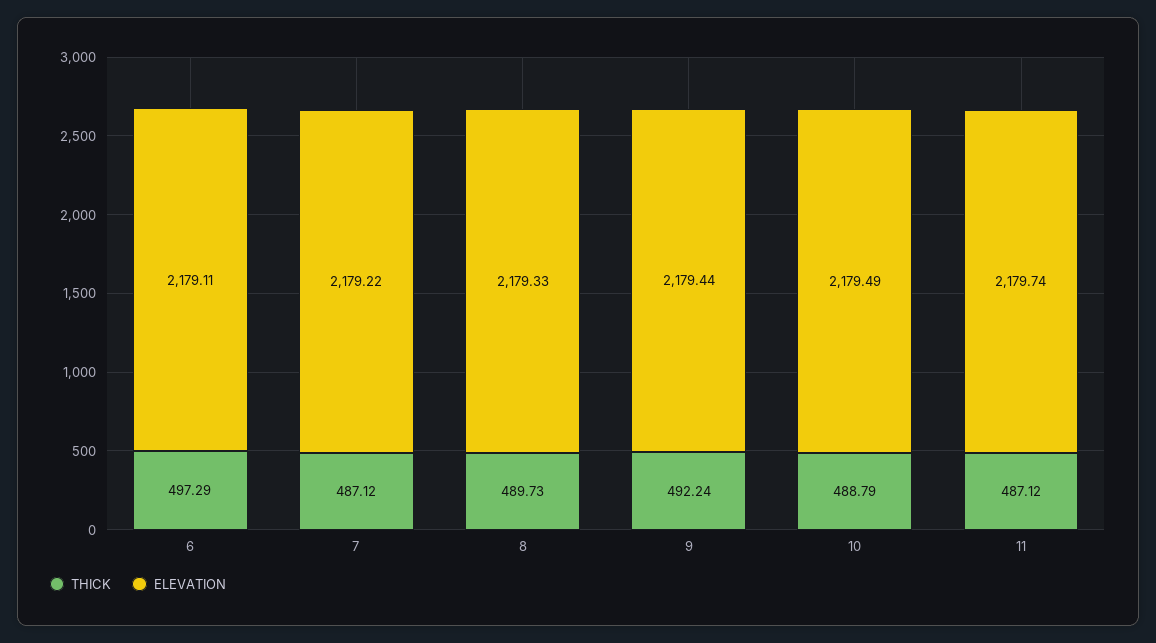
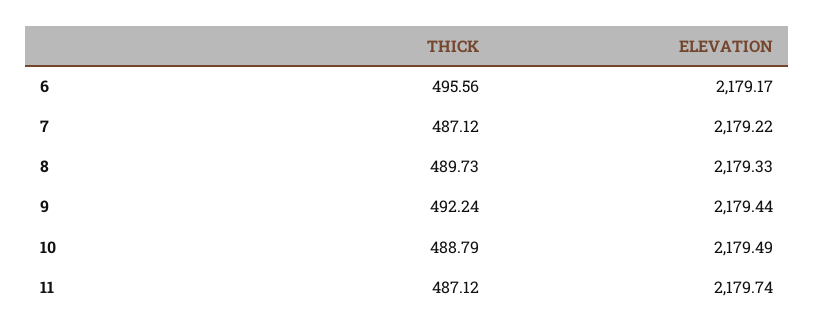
THICK, 6: 497.29 -> 495.56
ELEVATION, 6: 2179.11 -> 2179.17

